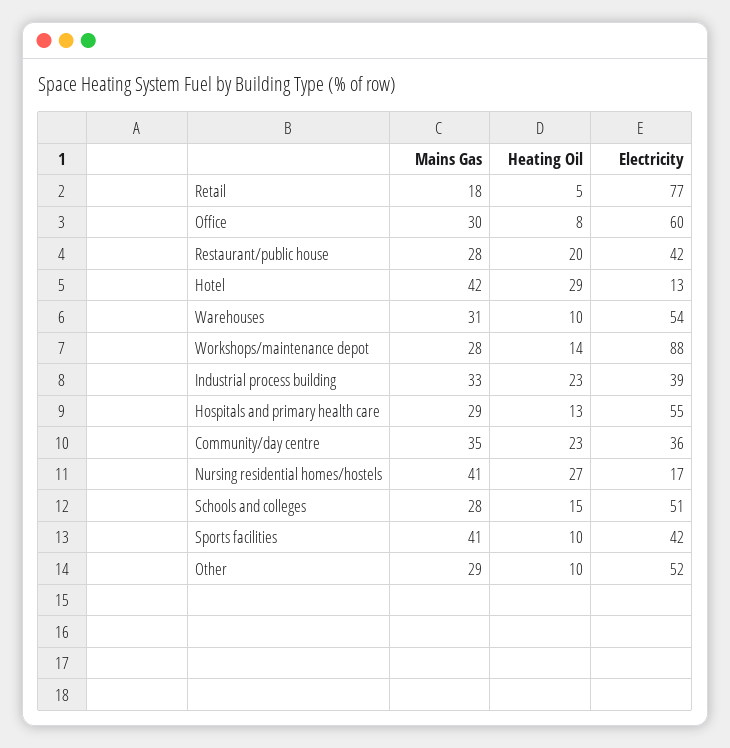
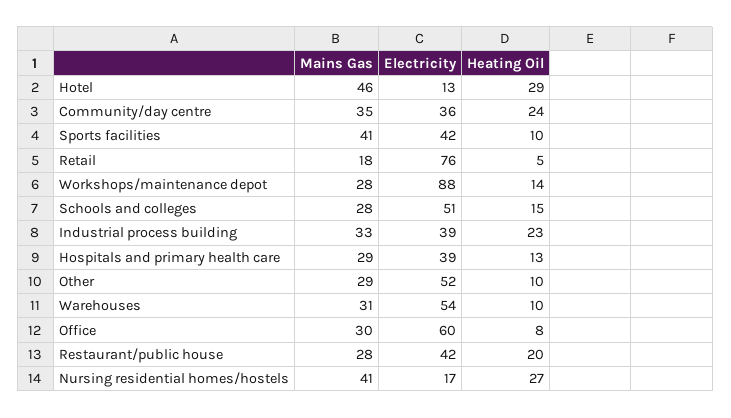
Electricity, Retail: 77 -> 76
Mains Gas, Hotel: 42 -> 46
Electricity, Hospitals and primary health care: 55 -> 39
Heating Oil, Community/day centre: 23 -> 24

